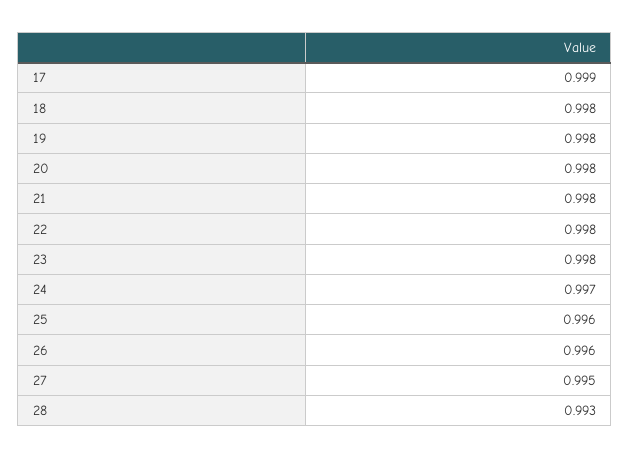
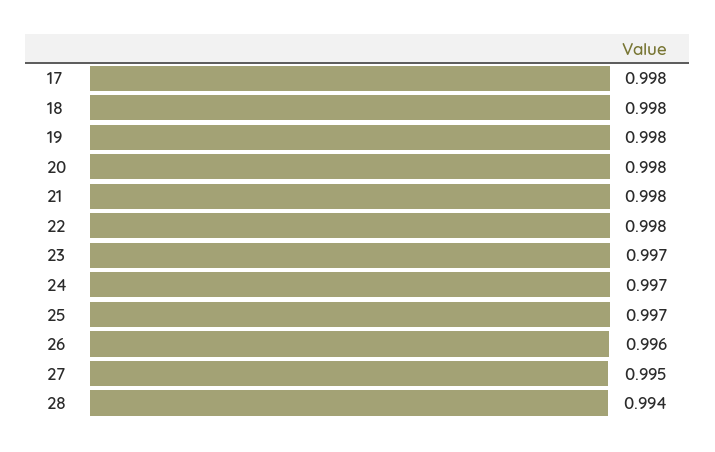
17: 0.999 -> 0.998
23: 0.998 -> 0.997
25: 0.996 -> 0.997
28: 0.993 -> 0.994

